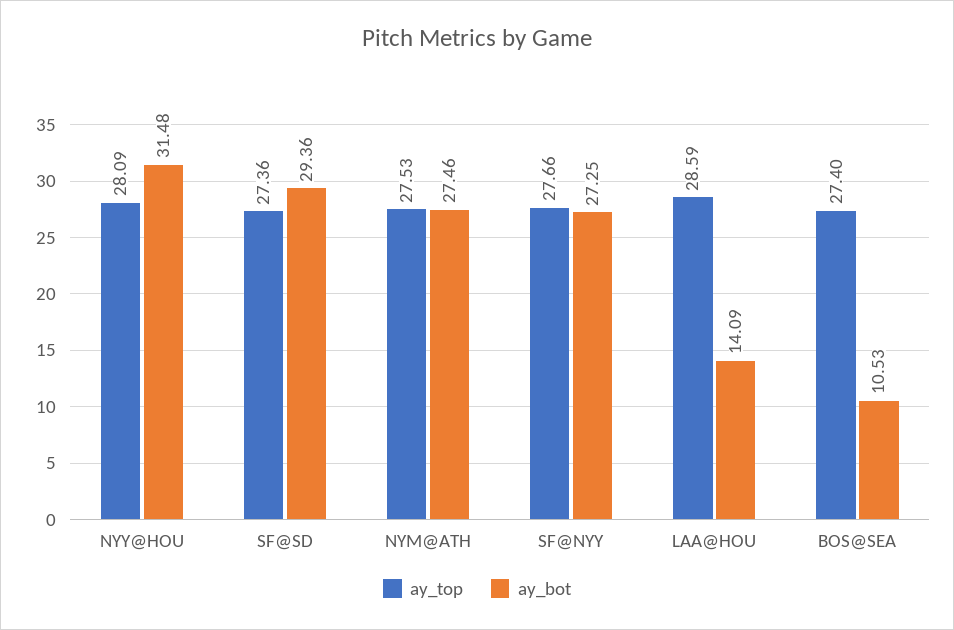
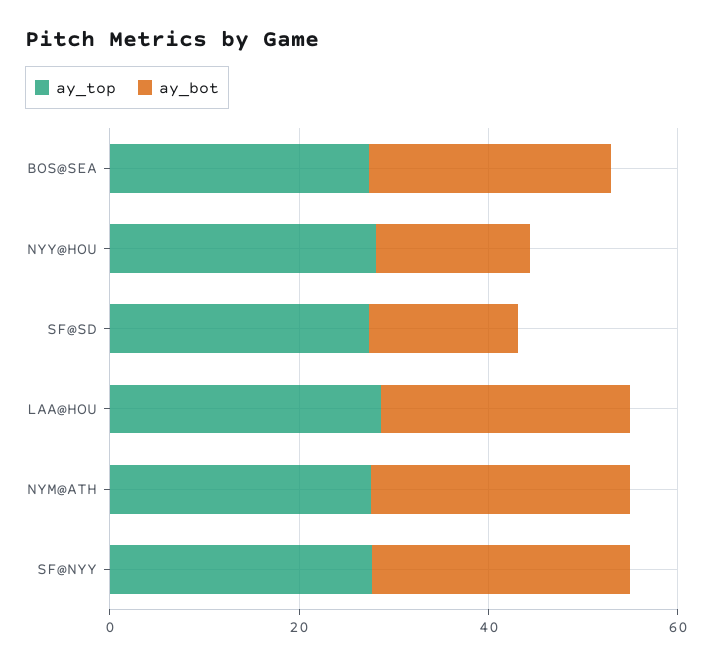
ay_bot, NYY@HOU: 31.48 -> 15
ay_bot, SF@SD: 29.36 -> 15
ay_bot, LAA@HOU: 14.09 -> 25
ay_bot, BOS@SEA: 10.53 -> 25

